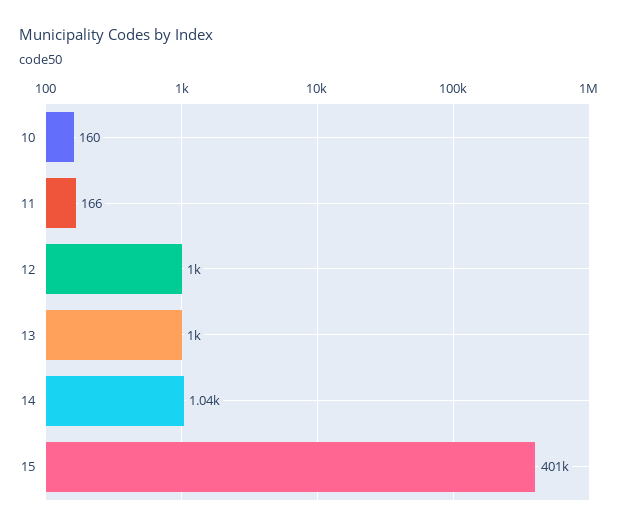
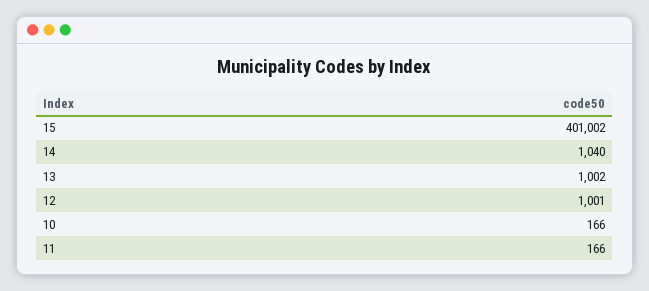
10: 160 -> 166

